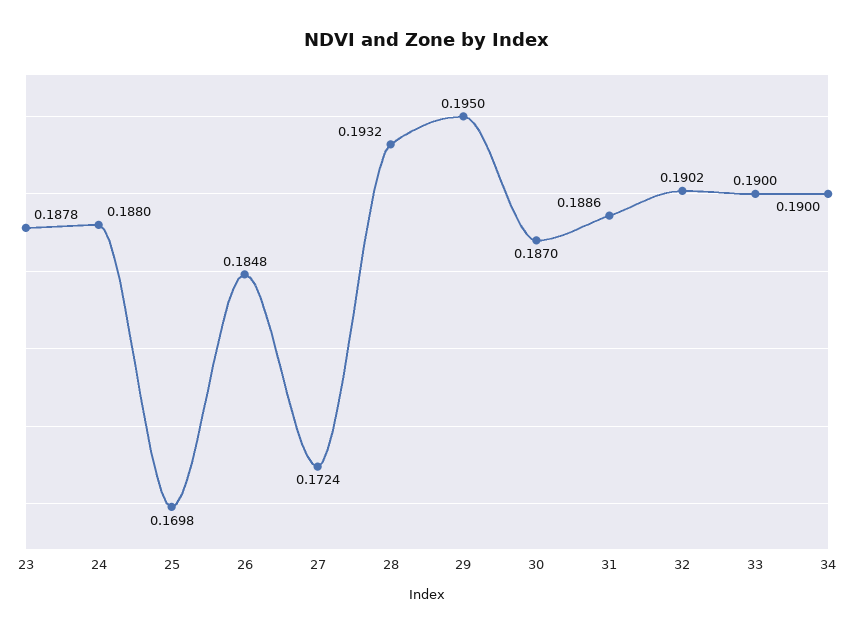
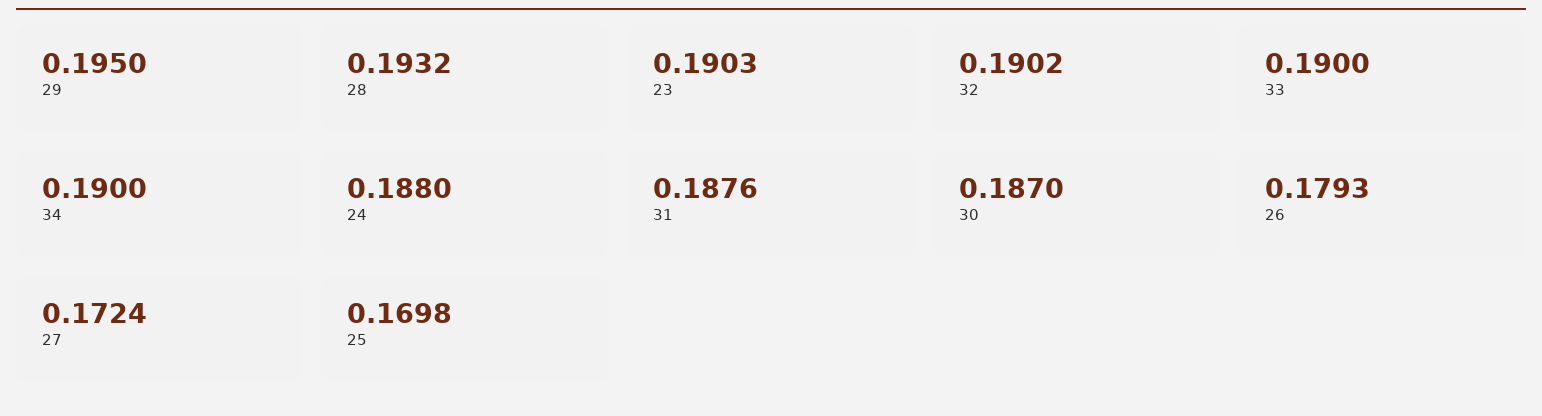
23: 0.1878 -> 0.1903
26: 0.1848 -> 0.1793
31: 0.1886 -> 0.1876

